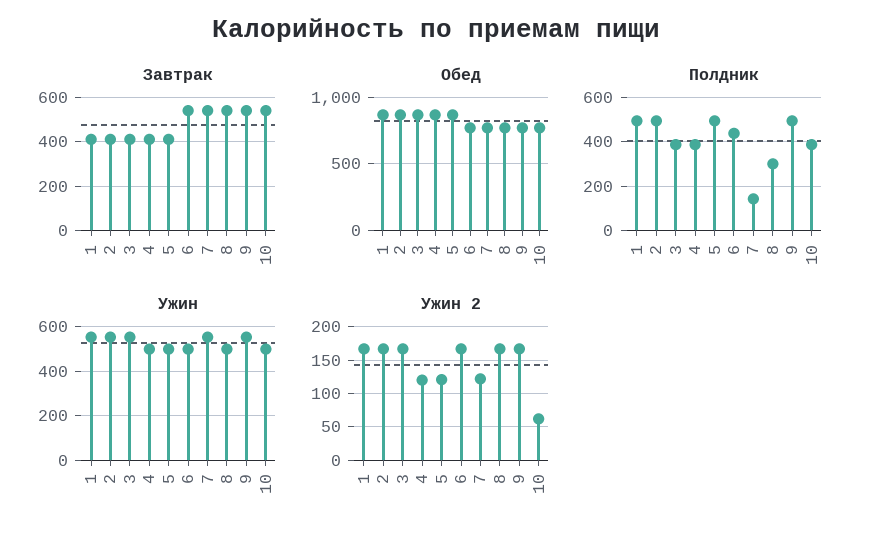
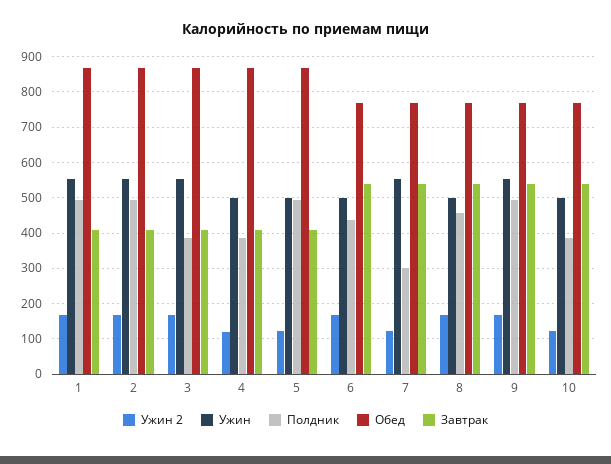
Полдник, 7: 150 -> 300
Полдник, 8: 300 -> 460
Ужин 2, 10: 60 -> 120

